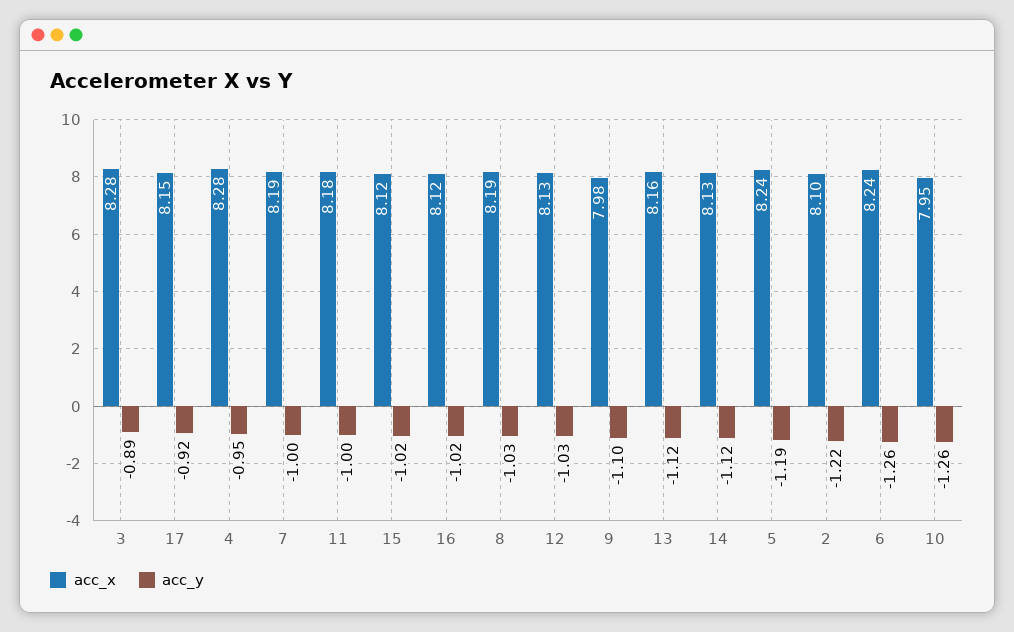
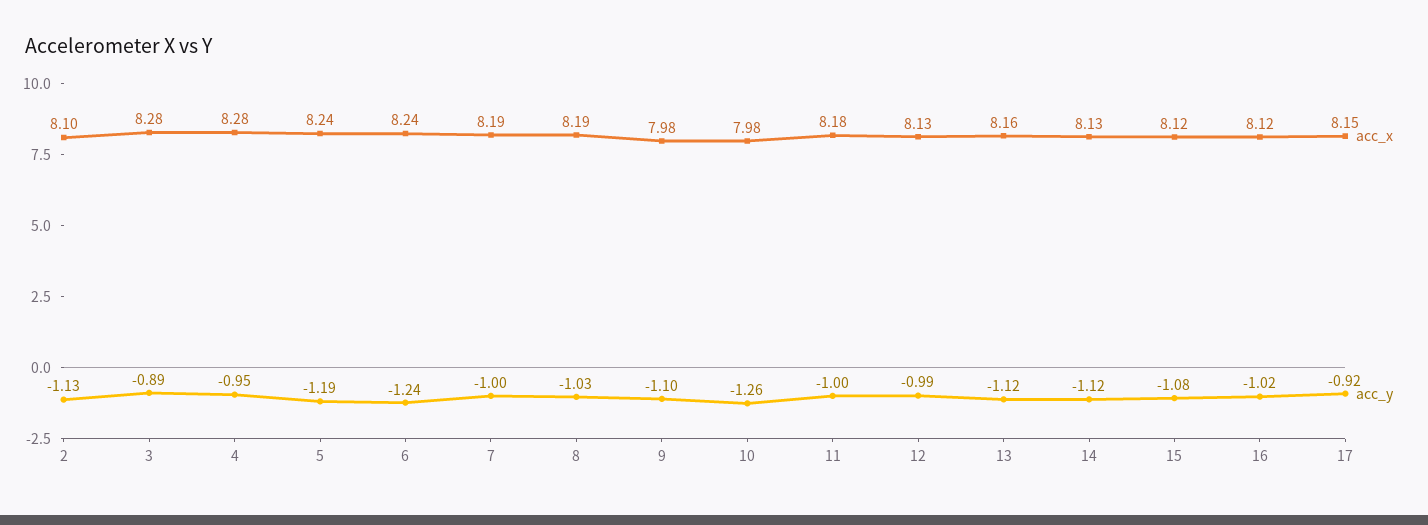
acc_y, 15: -1.02 -> -1.08
acc_y, 12: -1.03 -> -0.99
acc_y, 2: -1.22 -> -1.13
acc_y, 6: -1.26 -> -1.24
acc_x, 10: 7.95 -> 7.98

